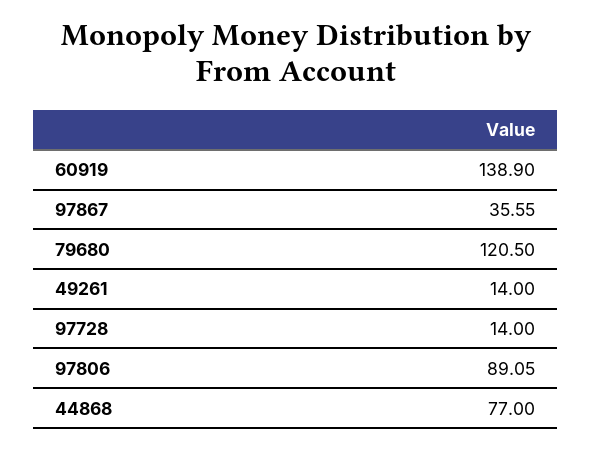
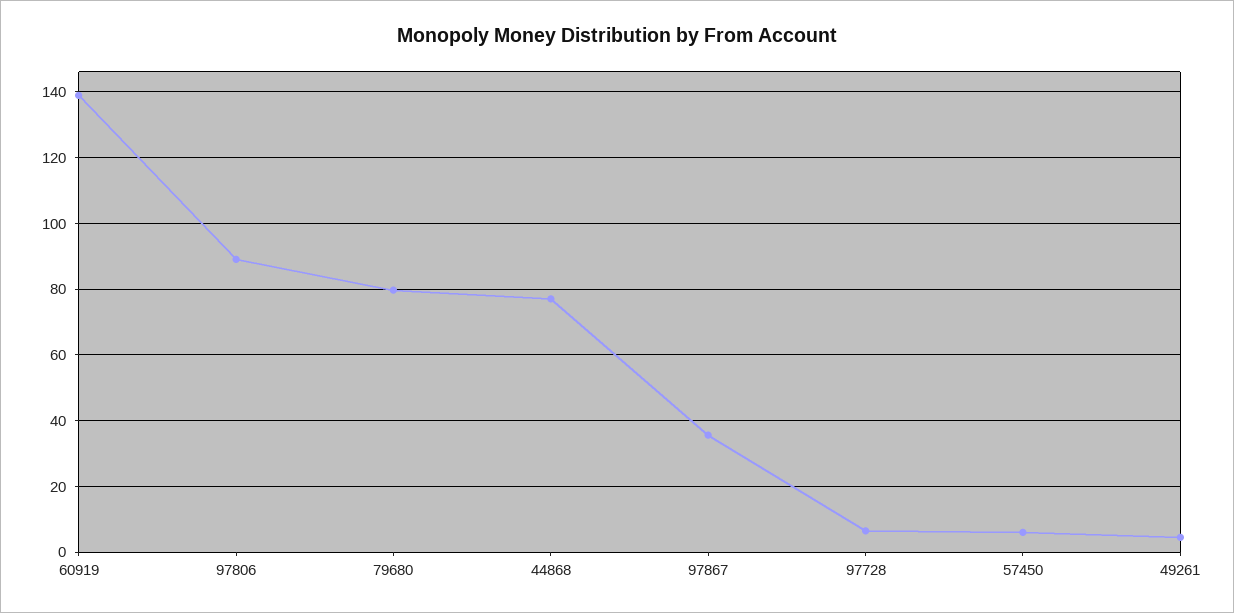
79680: 120.5 -> 80
49261: 14 -> 4
97728: 14 -> 6
57450: none -> 6

